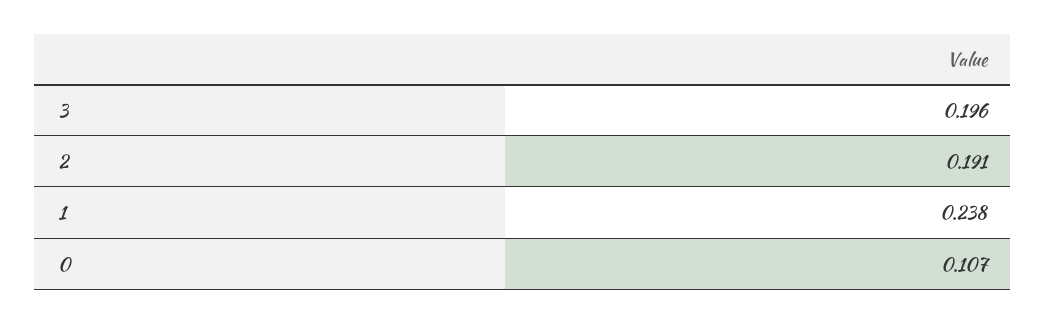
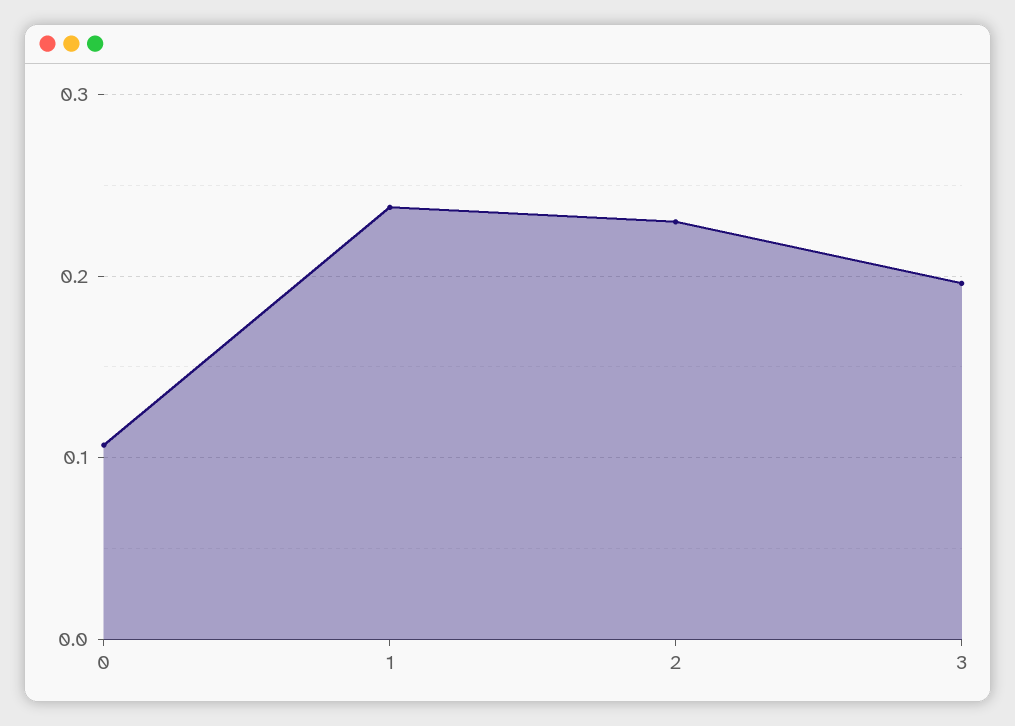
2: 0.191 -> 0.23

